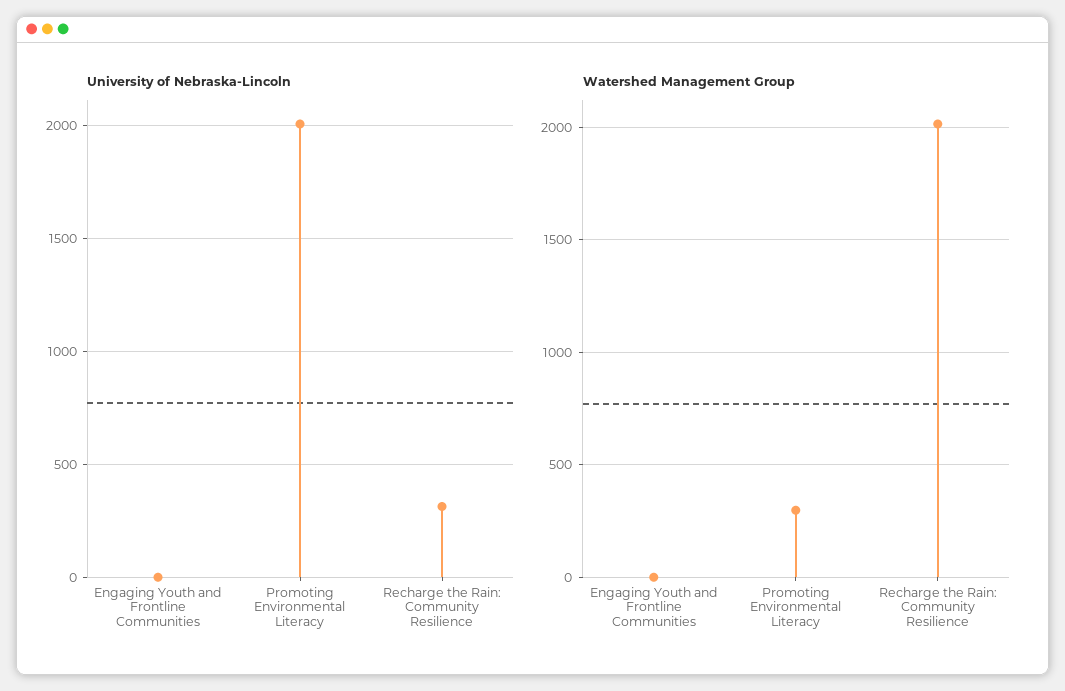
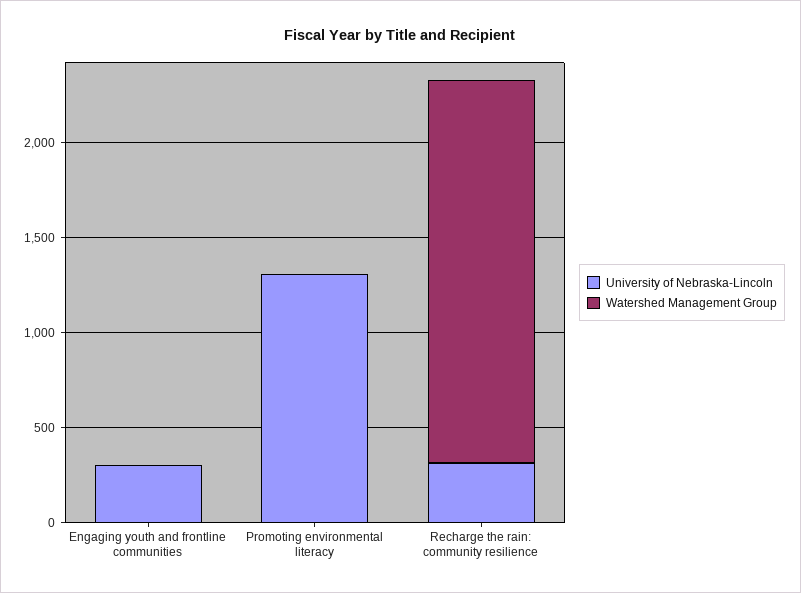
University of Nebraska-Lincoln, Engaging Youth and Frontline Communities: 0 -> 300
University of Nebraska-Lincoln, Promoting Environmental Literacy: 2000 -> 1300
Watershed Management Group, Promoting Environmental Literacy: 300 -> 0

